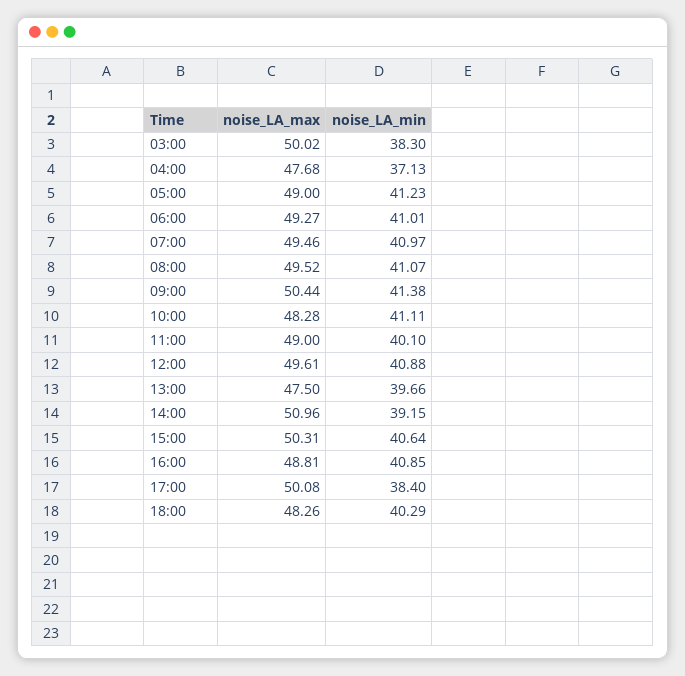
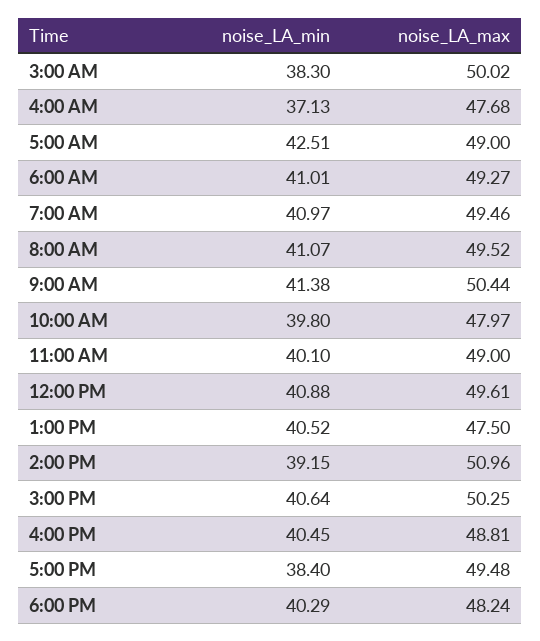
noise_LA_min, 05:00: 41.23 -> 42.51
noise_LA_max, 10:00: 48.28 -> 47.97
noise_LA_min, 10:00: 41.11 -> 39.8
noise_LA_min, 13:00: 39.66 -> 40.52
noise_LA_max, 15:00: 50.31 -> 50.25
noise_LA_min, 16:00: 40.85 -> 40.45
noise_LA_max, 17:00: 50.08 -> 49.48
noise_LA_max, 18:00: 48.26 -> 48.24

